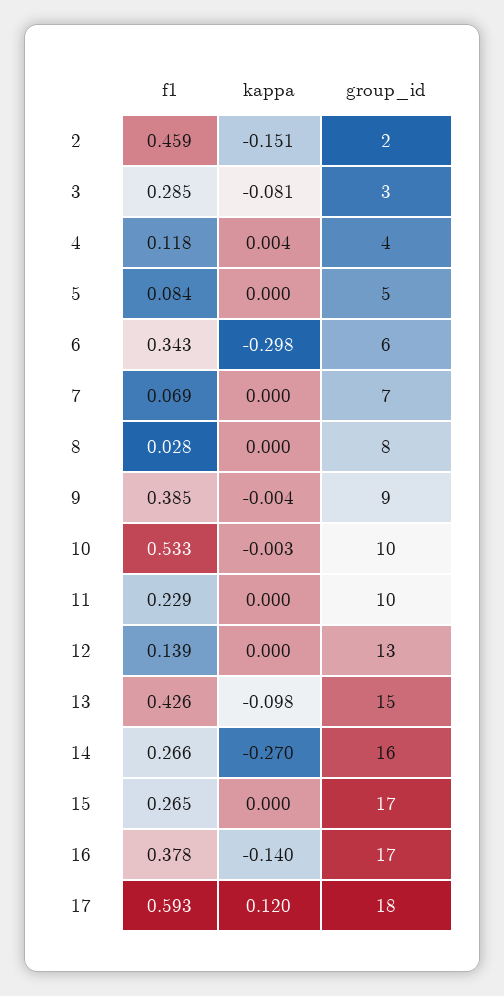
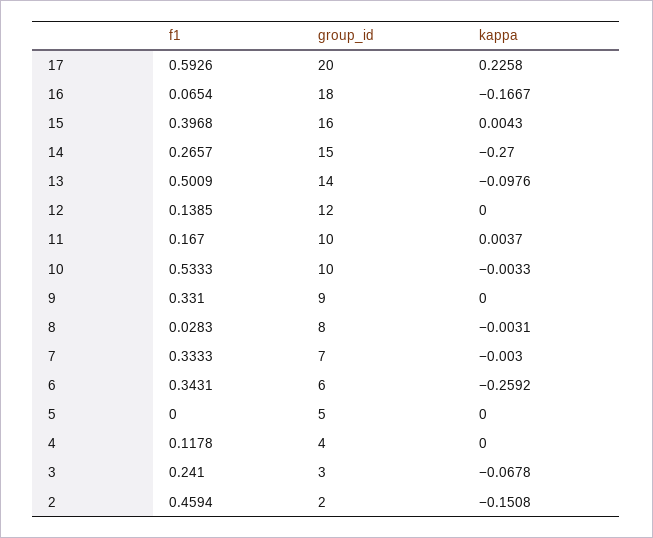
f1, 3: 0.285 -> 0.241
kappa, 3: -0.081 -> -0.0678
kappa, 4: 0.004 -> 0
f1, 5: 0.084 -> 0
kappa, 6: -0.298 -> -0.2592
f1, 7: 0.069 -> 0.3333
kappa, 7: 0 -> -0.003
kappa, 8: 0 -> -0.0031
f1, 9: 0.385 -> 0.331
kappa, 9: -0.004 -> 0
f1, 11: 0.229 -> 0.167
kappa, 11: 0 -> 0.0037
group_id, 12: 13 -> 12
f1, 13: 0.426 -> 0.5009
group_id, 13: 15 -> 14
group_id, 14: 16 -> 15
f1, 15: 0.265 -> 0.3968
kappa, 15: 0 -> 0.0043
group_id, 15: 17 -> 16
f1, 16: 0.378 -> 0.0654
kappa, 16: -0.14 -> -0.1667
group_id, 16: 17 -> 18
kappa, 17: 0.12 -> 0.2258
group_id, 17: 18 -> 20

